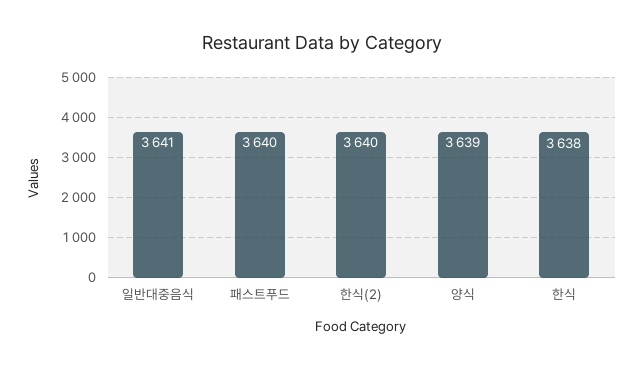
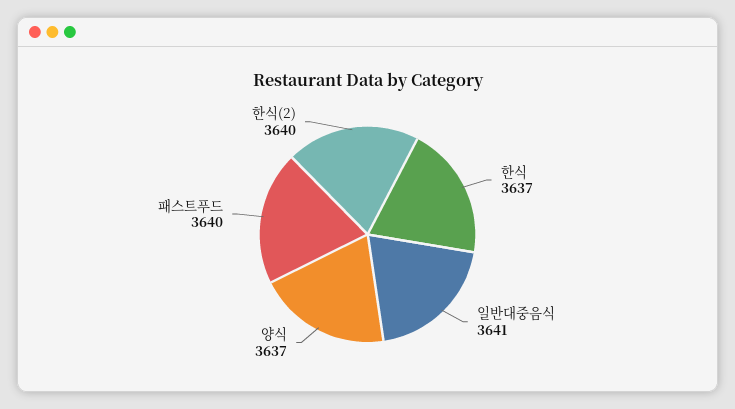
양식: 3639 -> 3637
한식: 3638 -> 3637

